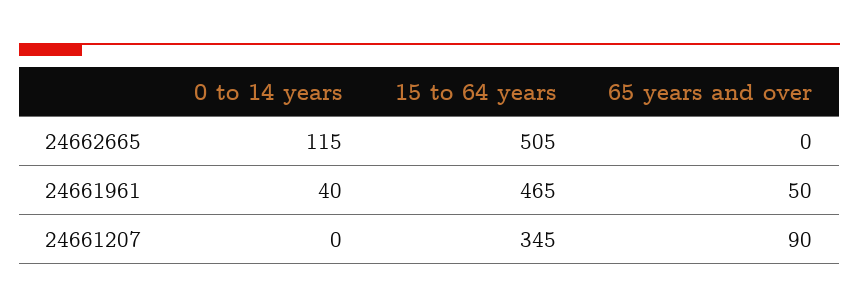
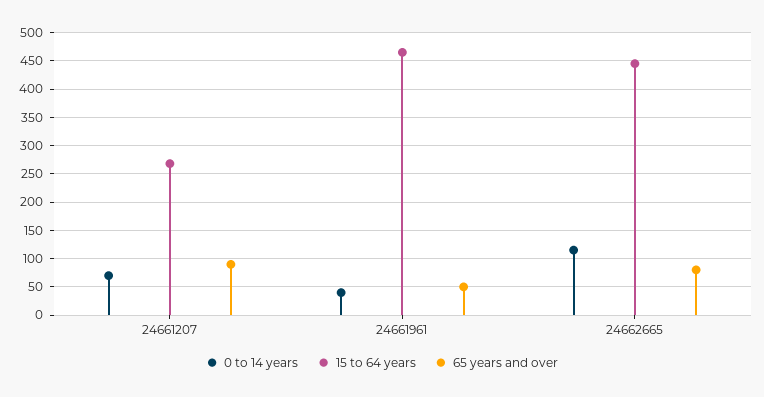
15 to 64 years, 24662665: 505 -> 450
65 years and over, 24662665: 0 -> 75
0 to 14 years, 24661207: 0 -> 75
15 to 64 years, 24661207: 345 -> 275

